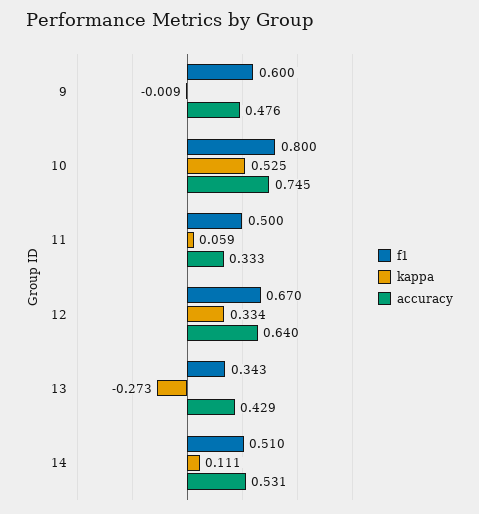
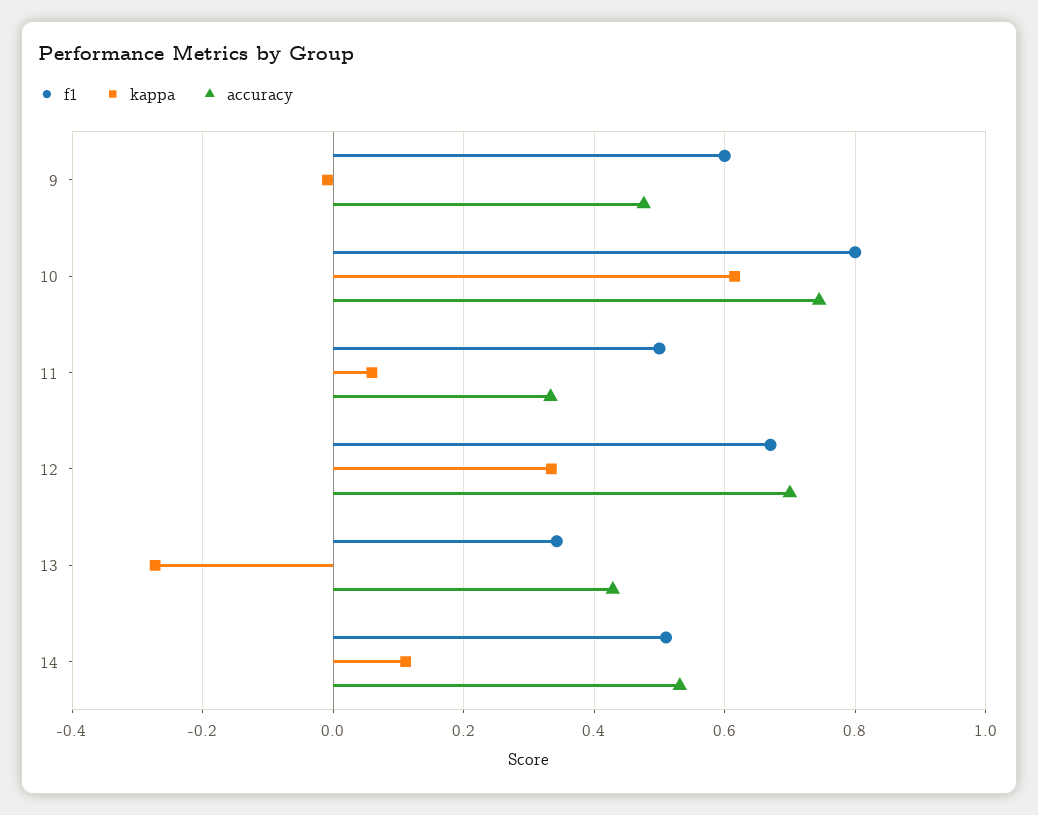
kappa, 10: 0.525 -> 0.62
accuracy, 12: 0.64 -> 0.7

